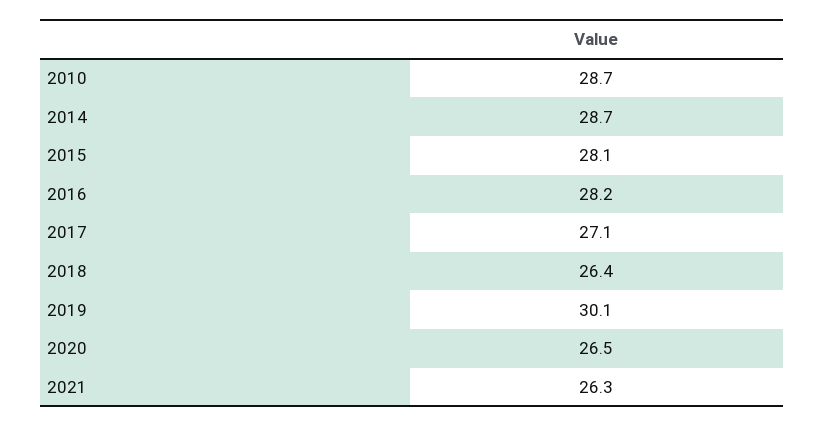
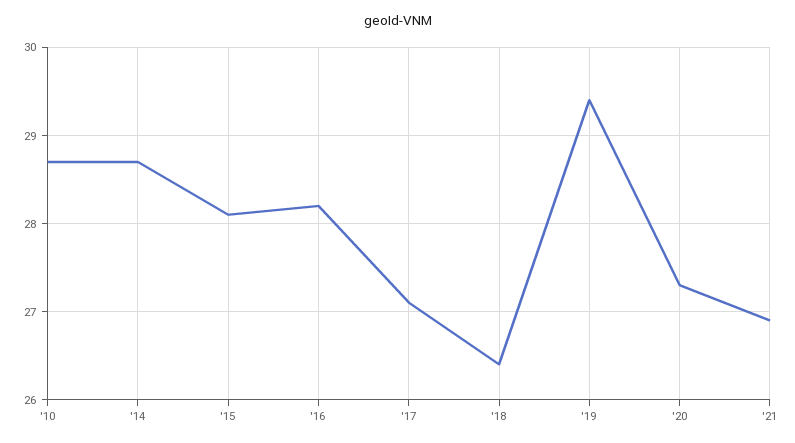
2019: 30.1 -> 29.4
2020: 26.5 -> 27.3
2021: 26.3 -> 26.9

